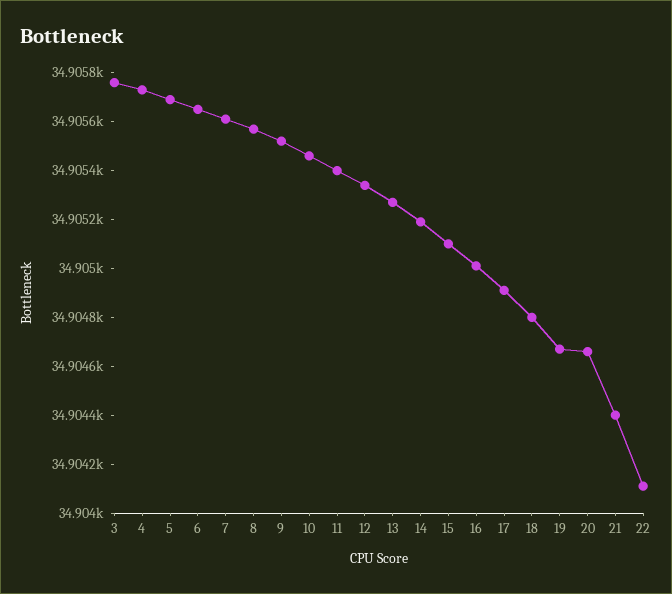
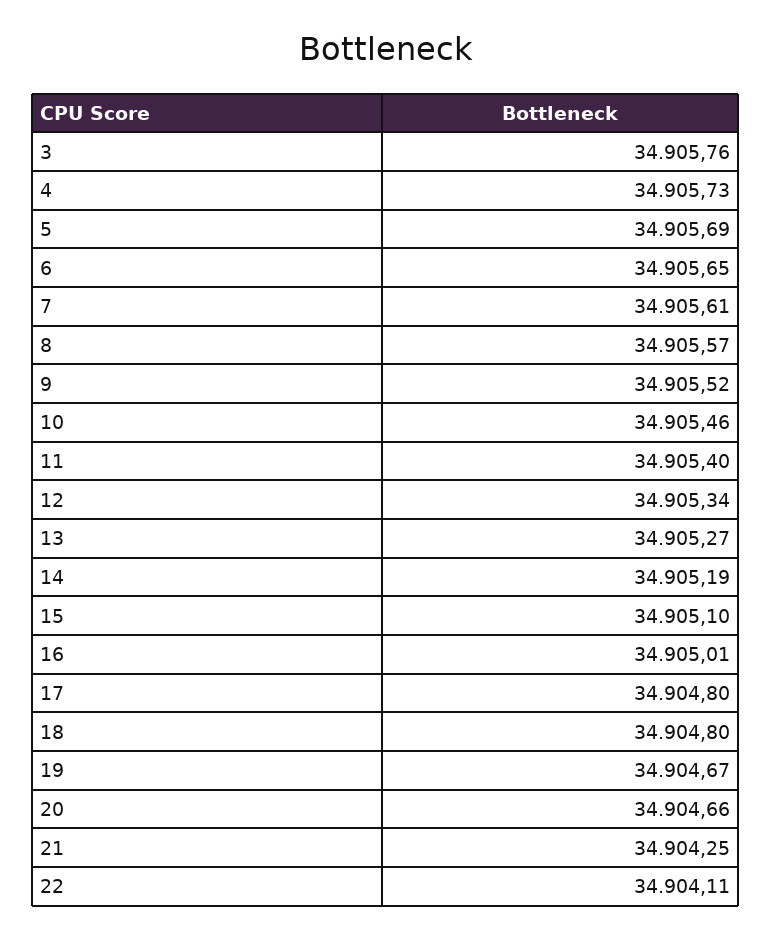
17: 34904.9 -> 34904.8
21: 34904.4 -> 34904.25

